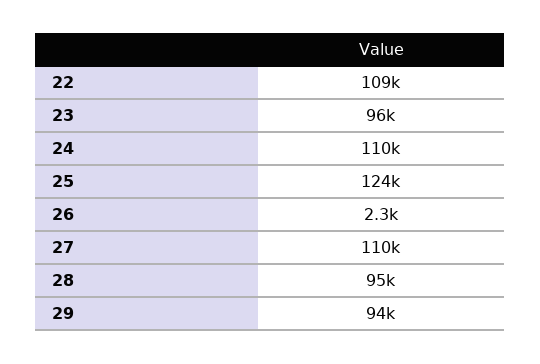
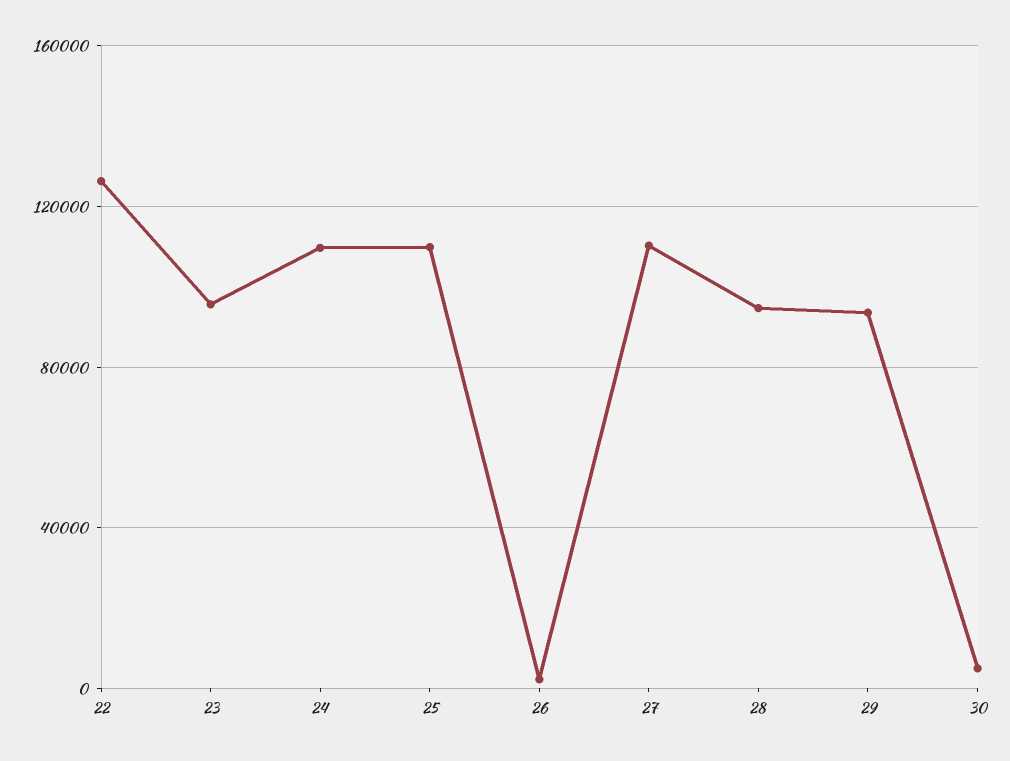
22: 109000 -> 125000
25: 124000 -> 110000
30: none -> 5000

